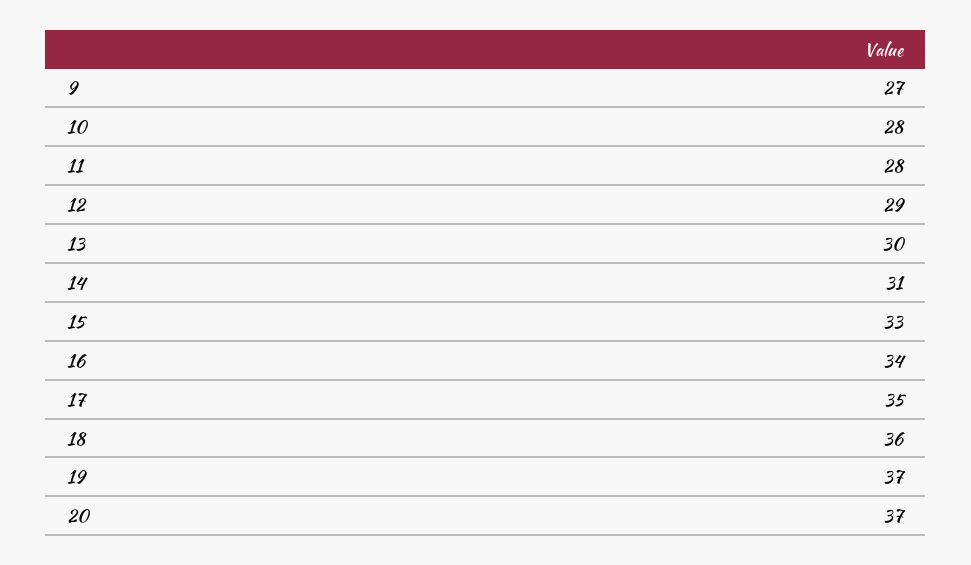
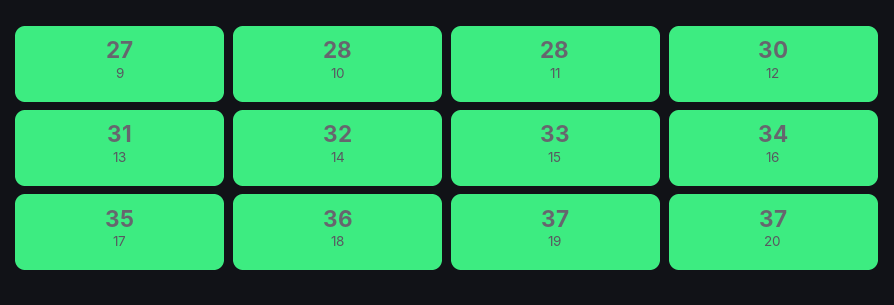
12: 29 -> 30
13: 30 -> 31
14: 31 -> 32

